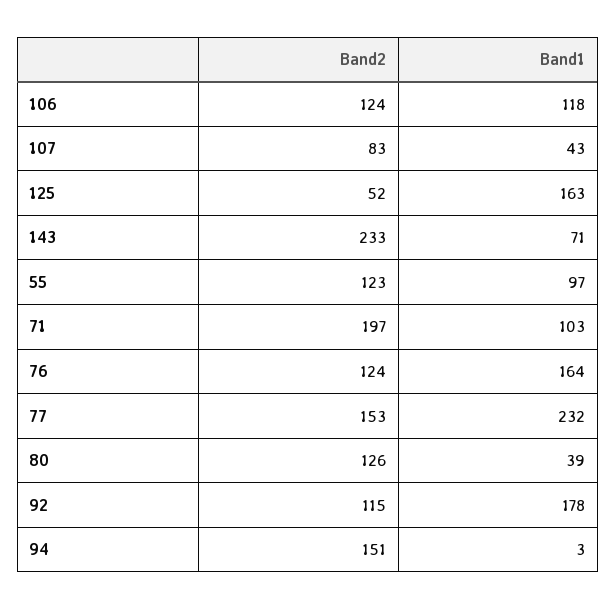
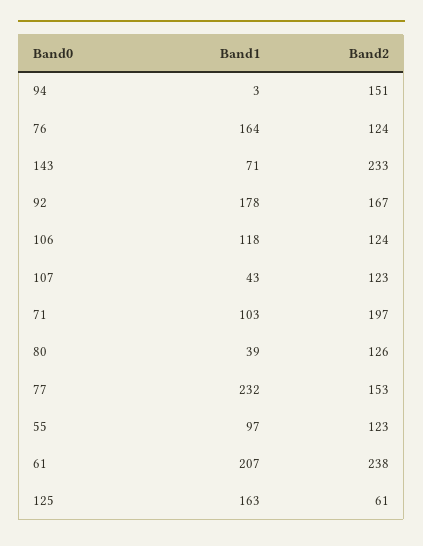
Band2, 107: 83 -> 123
Band2, 125: 52 -> 61
Band2, 92: 115 -> 167
Band1, 61: none -> 207
Band2, 61: none -> 238

